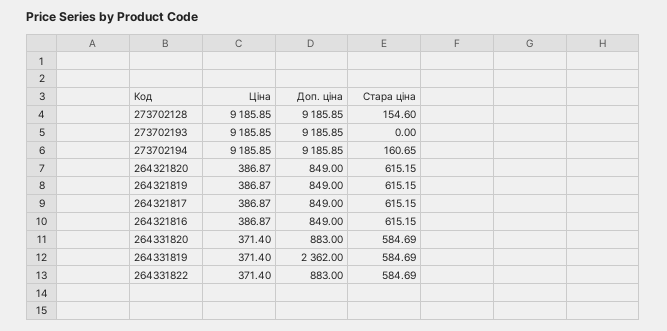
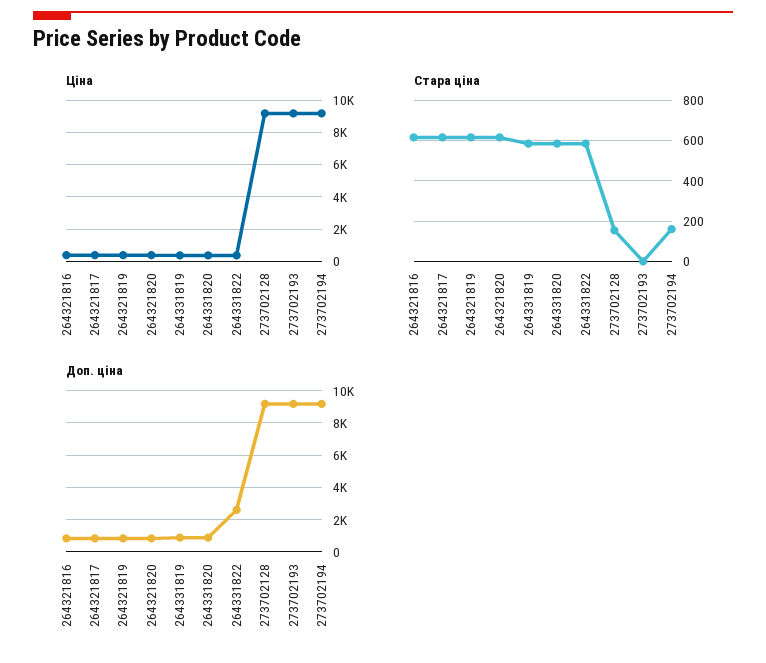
Доп. ціна, 264331819: 2362 -> 1000
Доп. ціна, 264331822: 883 -> 2500

